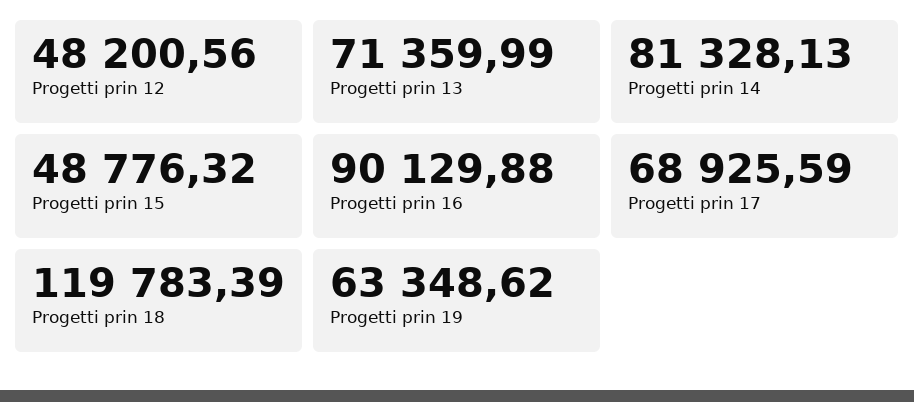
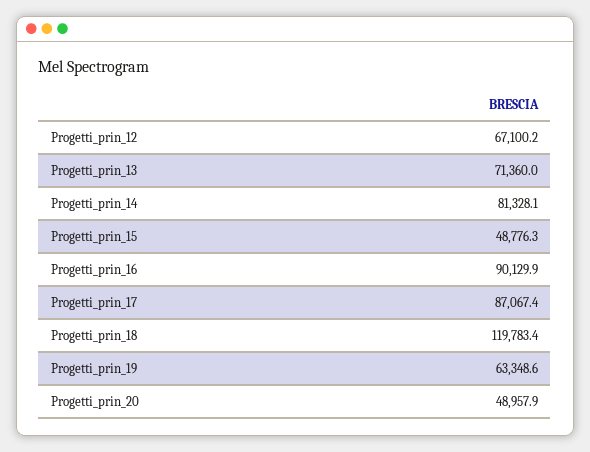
Progetti prin 12: 48200.56 -> 67100.2
Progetti prin 17: 68925.59 -> 87067.4
Progetti_prin_20: none -> 48957.9

